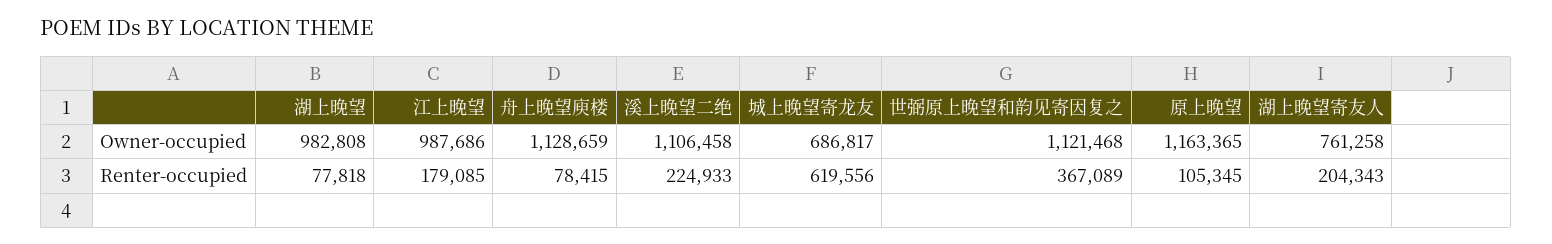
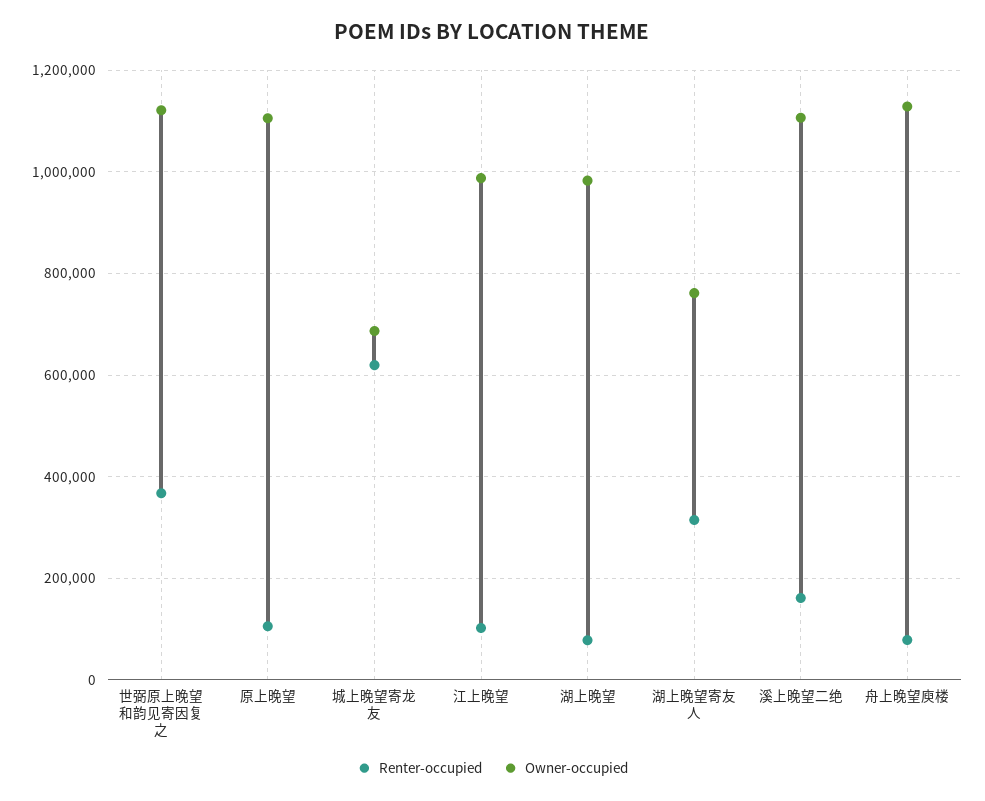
Owner-occupied, 原上晚望: 1163365 -> 1100000
Renter-occupied, 江上晚望: 179085 -> 100000
Renter-occupied, 溪上晚望二绝: 224933 -> 160000
Renter-occupied, 湖上晚望寄友人: 204343 -> 320000

